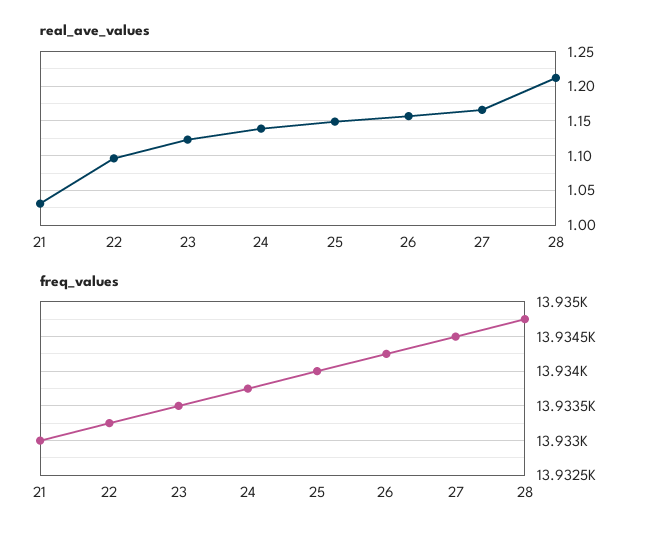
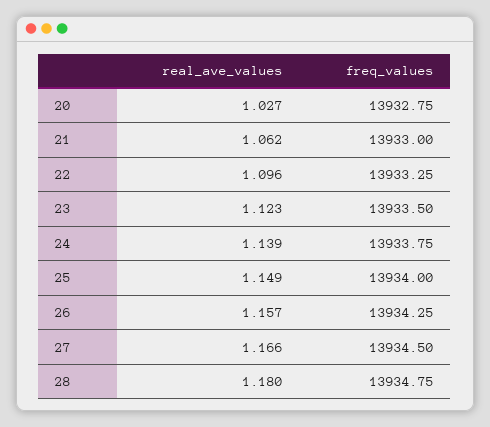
real_ave_values, 21: 1.03 -> 1.062
real_ave_values, 28: 1.21 -> 1.18
real_ave_values, 20: none -> 1.027
freq_values, 20: none -> 13932.75

